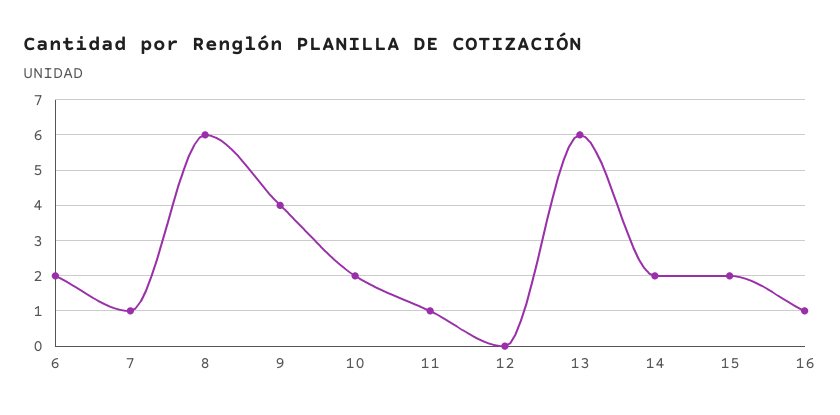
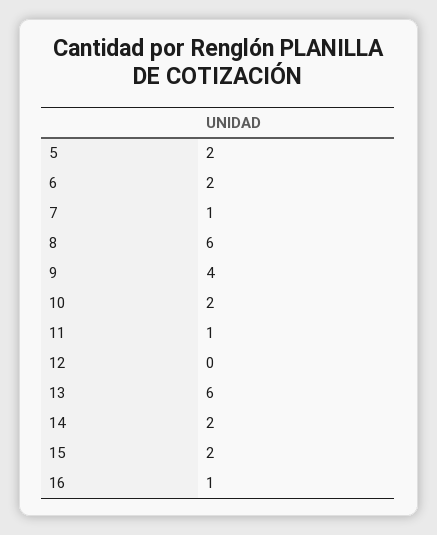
5: none -> 2

